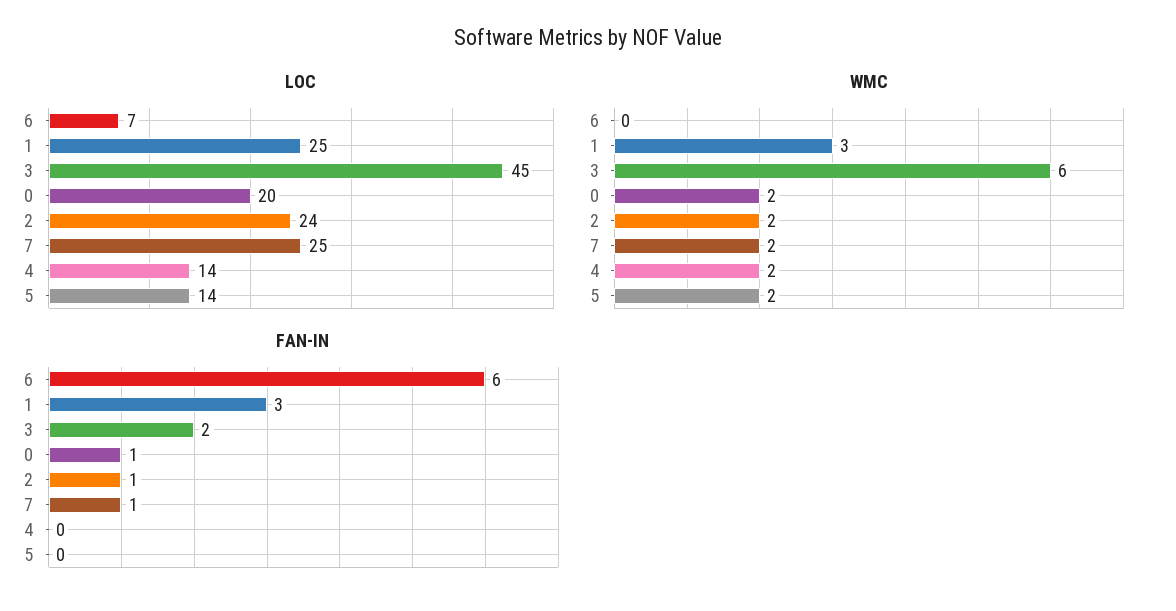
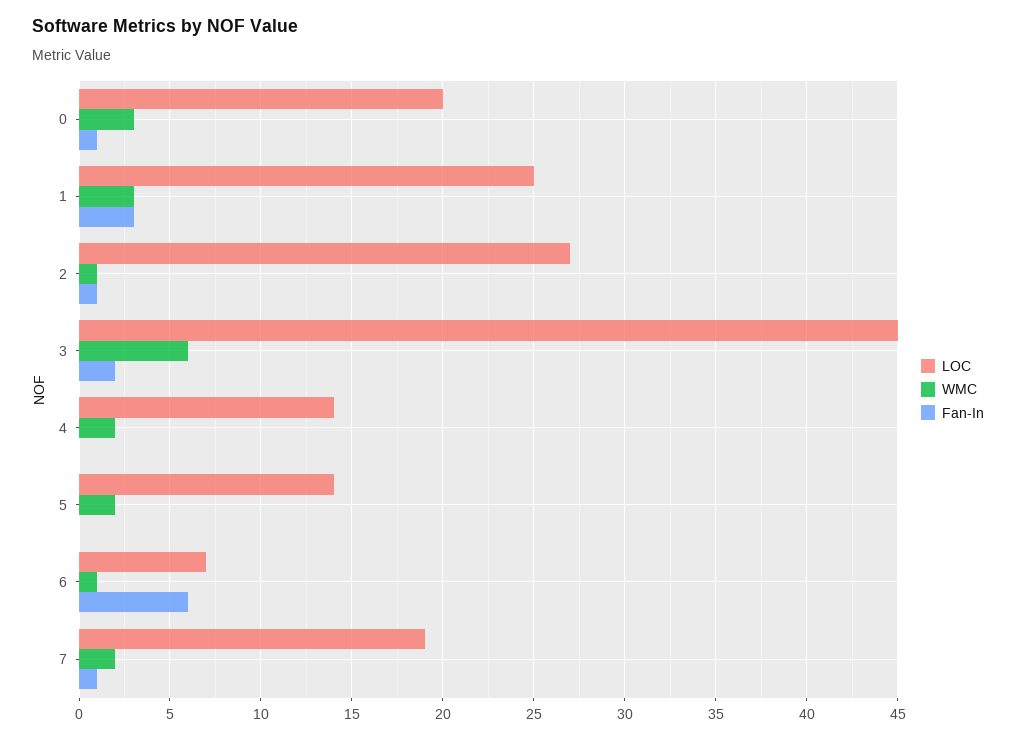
LOC, 2: 24 -> 27
LOC, 7: 25 -> 19
WMC, 6: 0 -> 1
WMC, 0: 2 -> 3
WMC, 2: 2 -> 1

